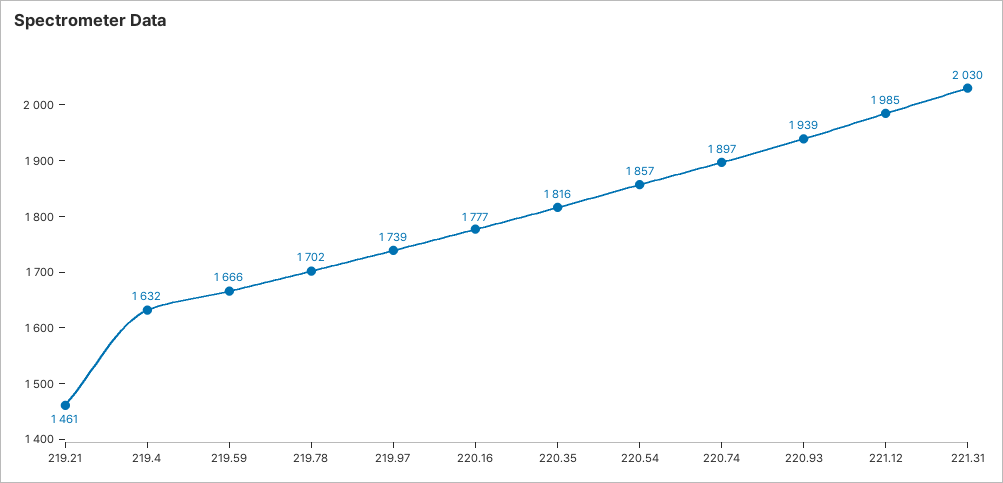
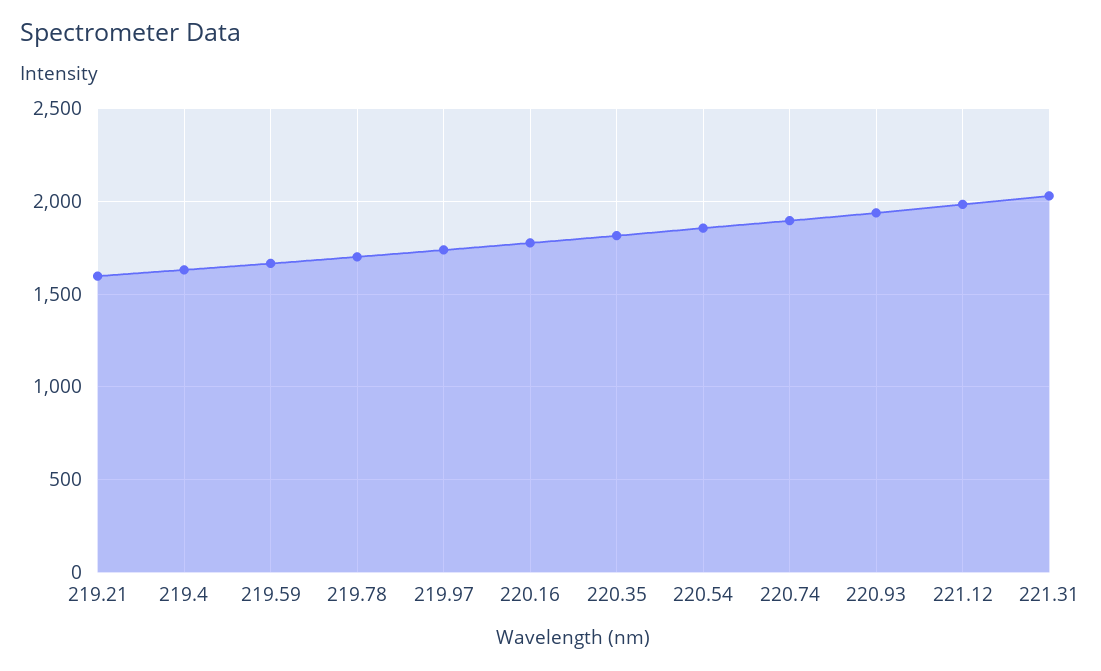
219.21: 1461 -> 1600

